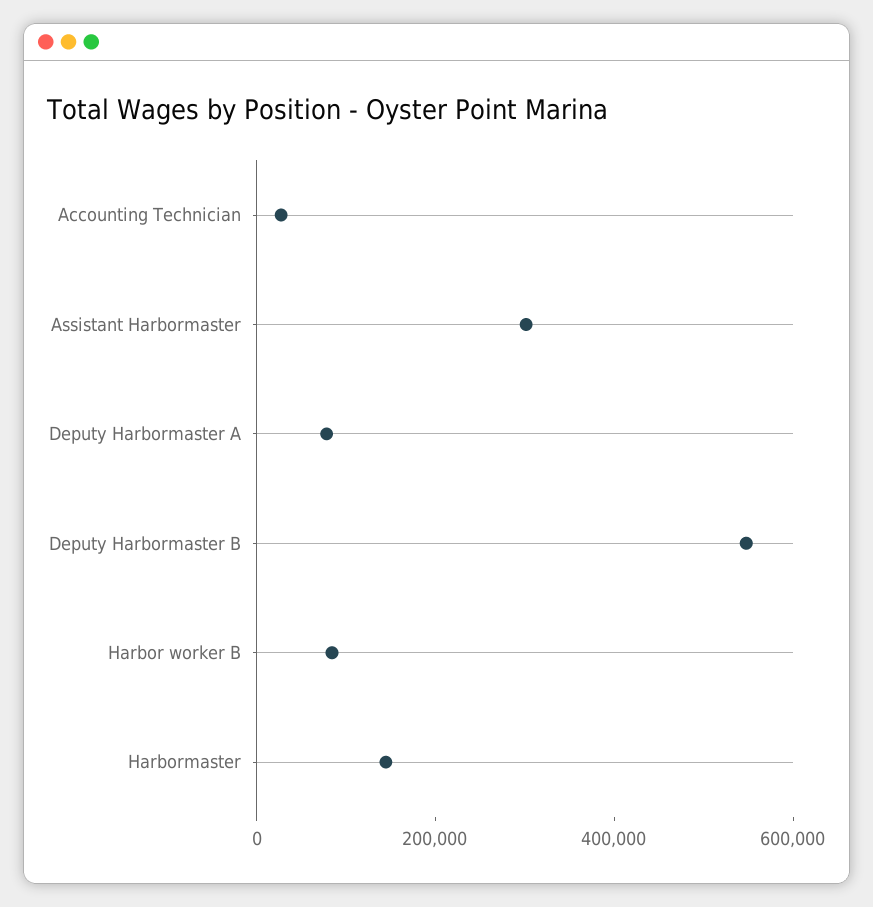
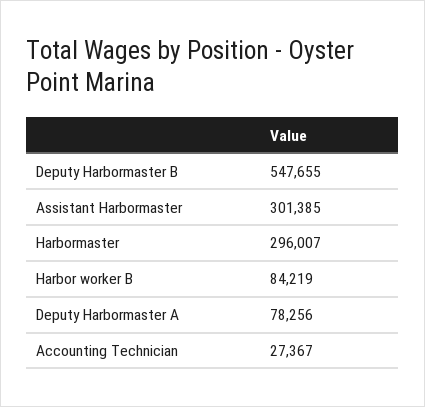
Harbormaster: 150000 -> 296007

